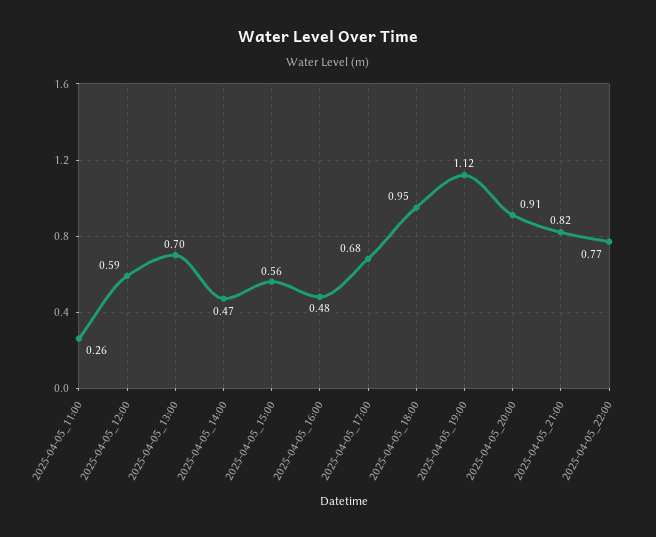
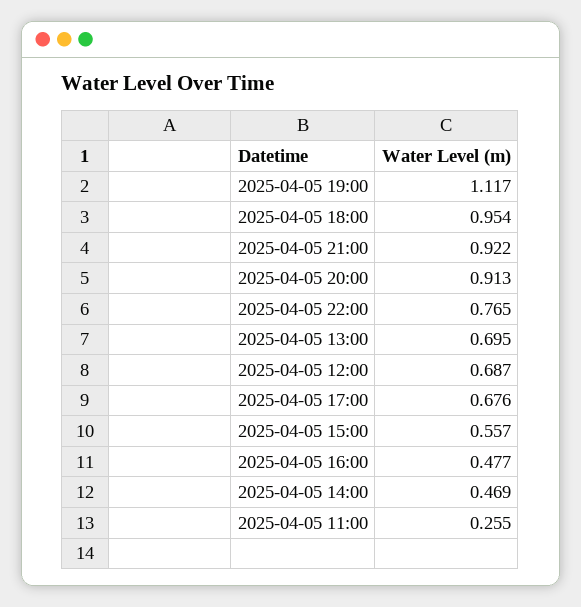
2025-04-05_12:00: 0.59 -> 0.687
2025-04-05_21:00: 0.82 -> 0.922

